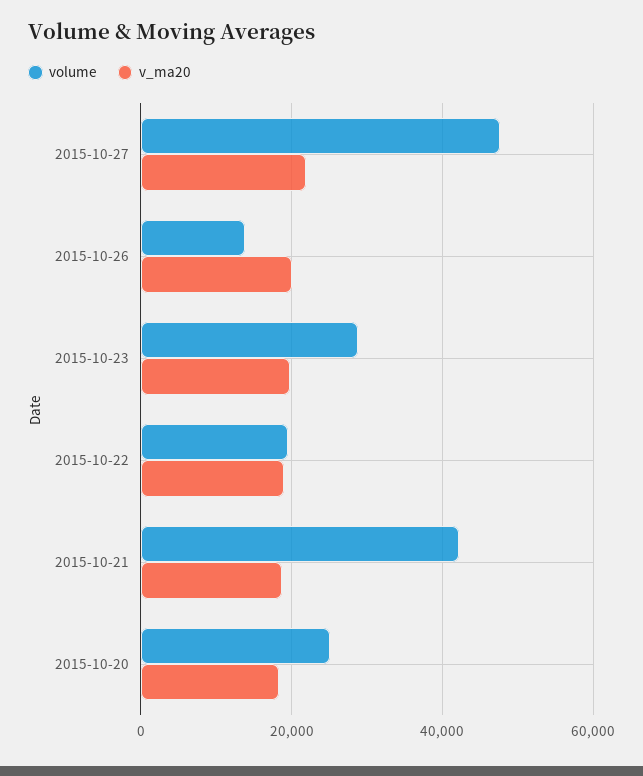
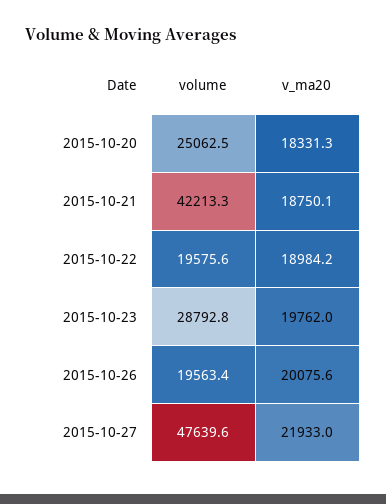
volume, 2015-10-26: 14000 -> 19563.4

